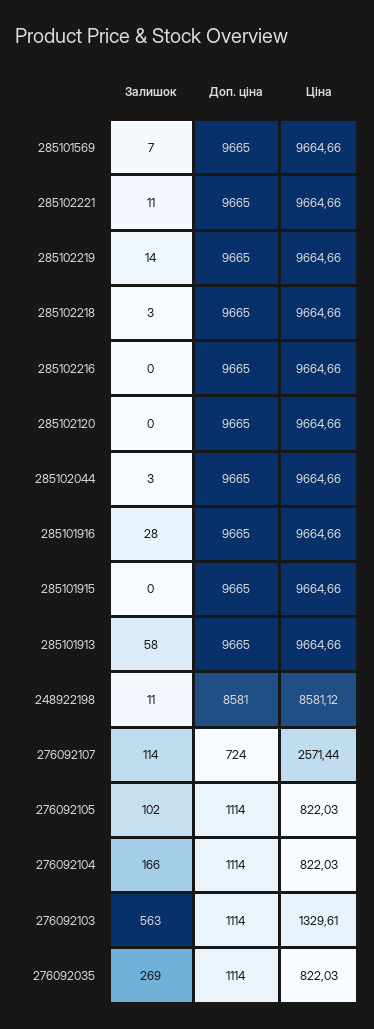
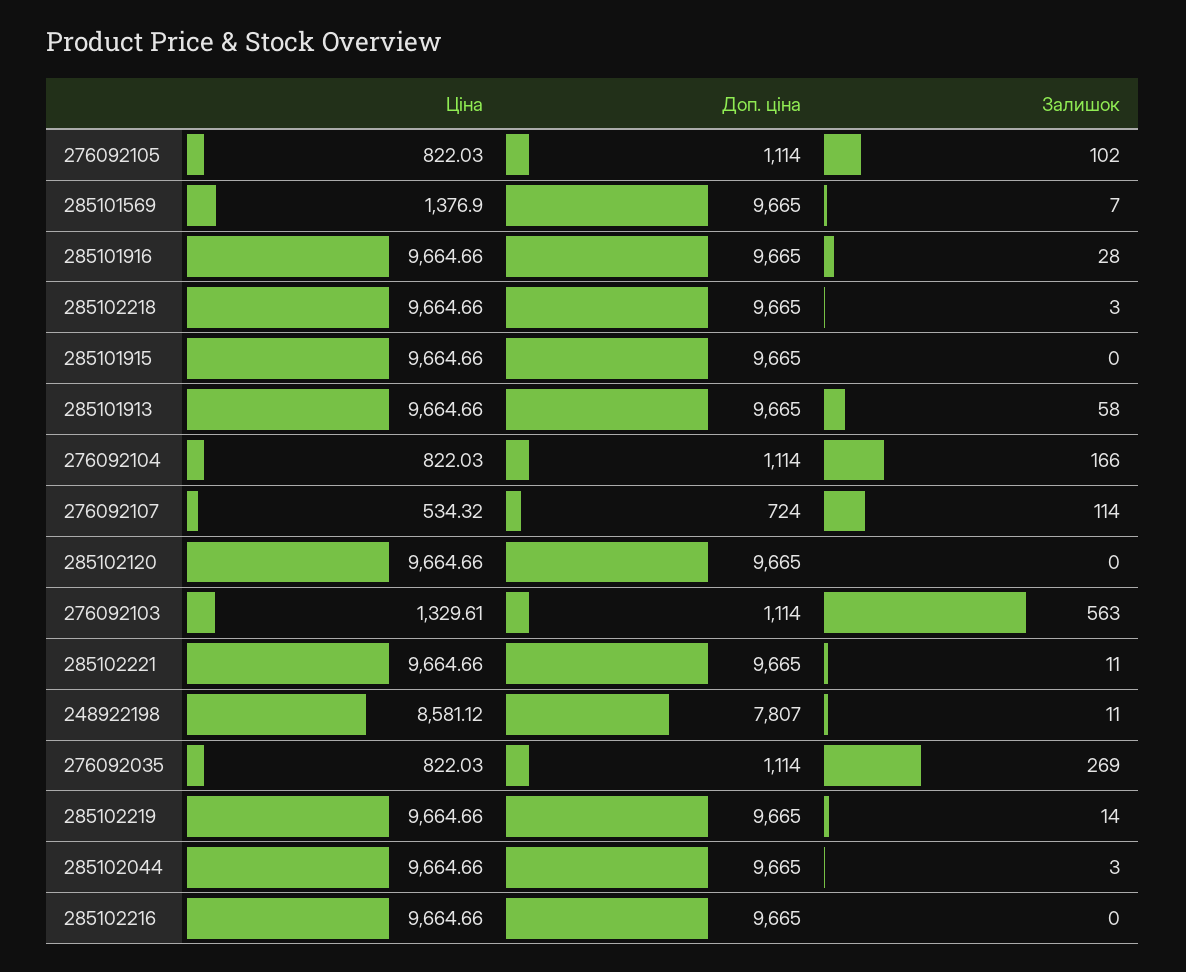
Ціна, 285101569: 9664.66 -> 1376.9
Доп. ціна, 248922198: 8581 -> 7807
Ціна, 276092107: 2571.44 -> 534.32

